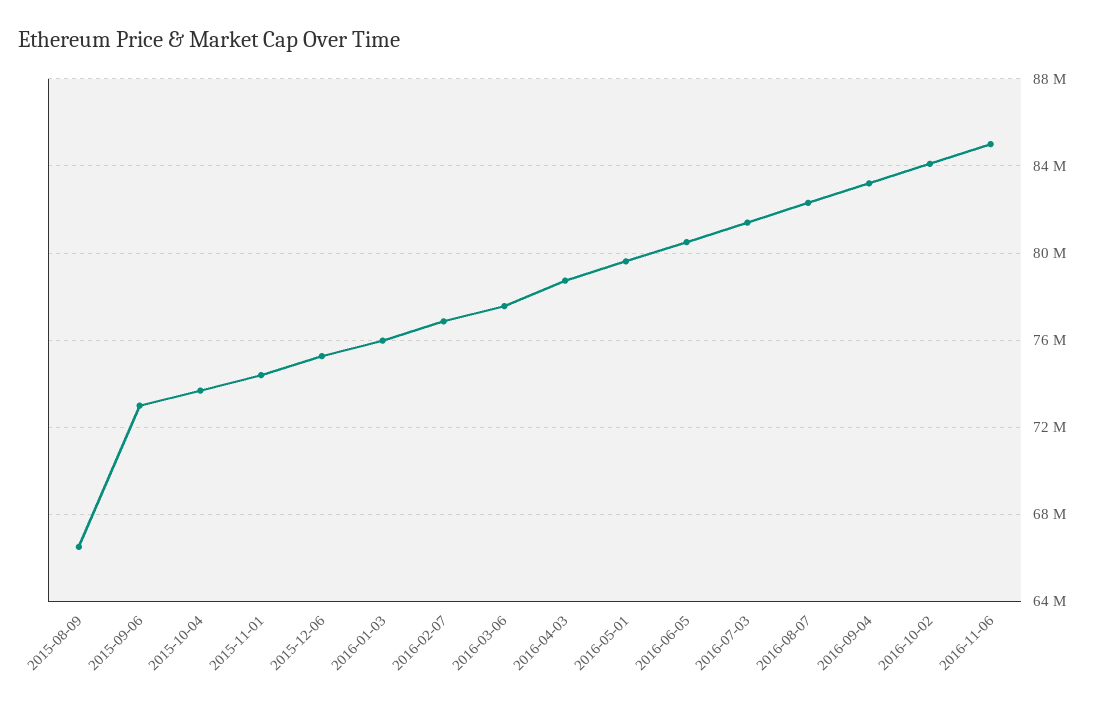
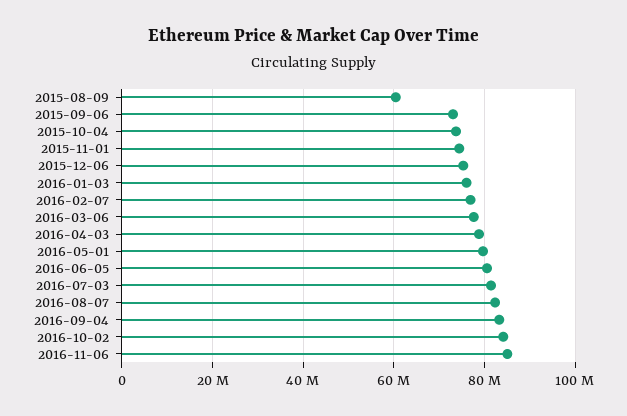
2015-08-09: 66500000 -> 60000000

